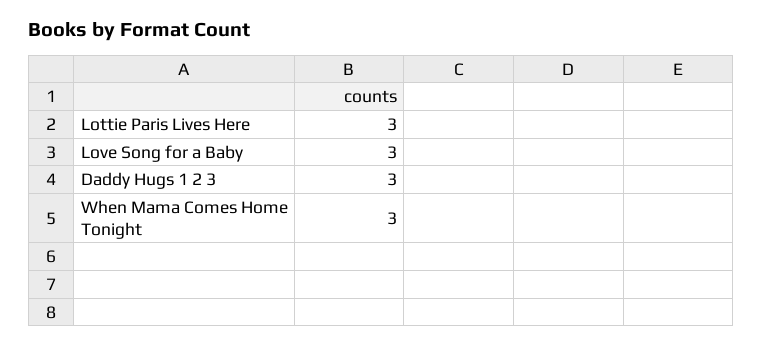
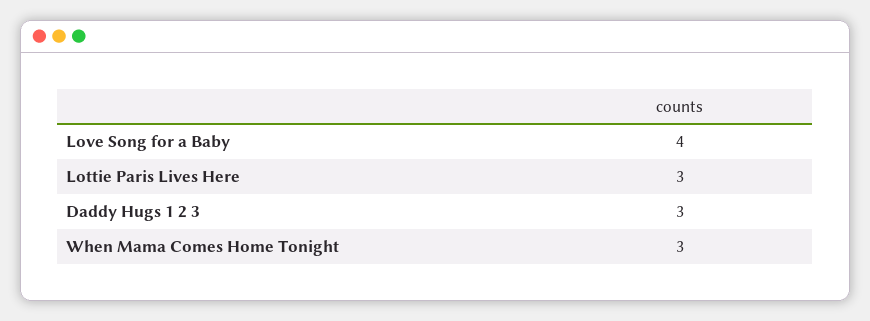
Love Song for a Baby: 3 -> 4

